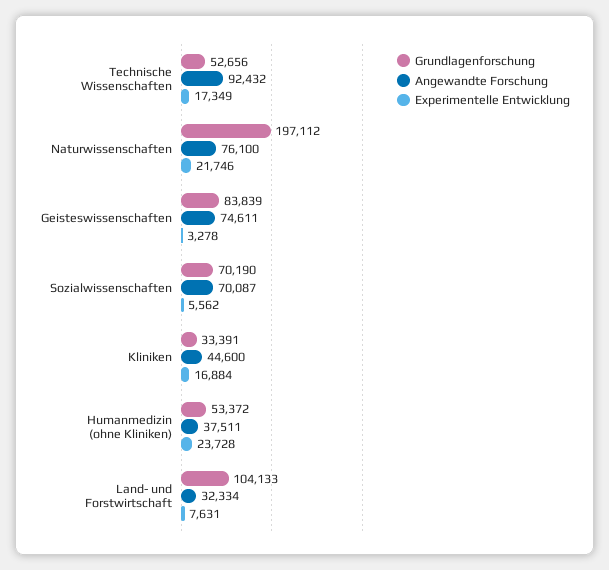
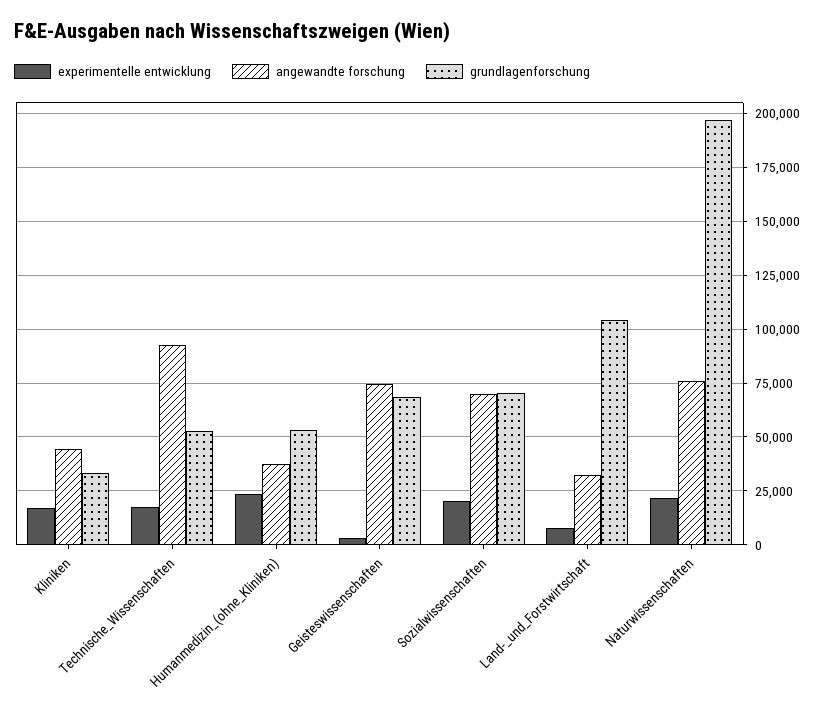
Grundlagenforschung, Geisteswissenschaften: 83839 -> 70000
Experimentelle Entwicklung, Sozialwissenschaften: 5562 -> 20000

